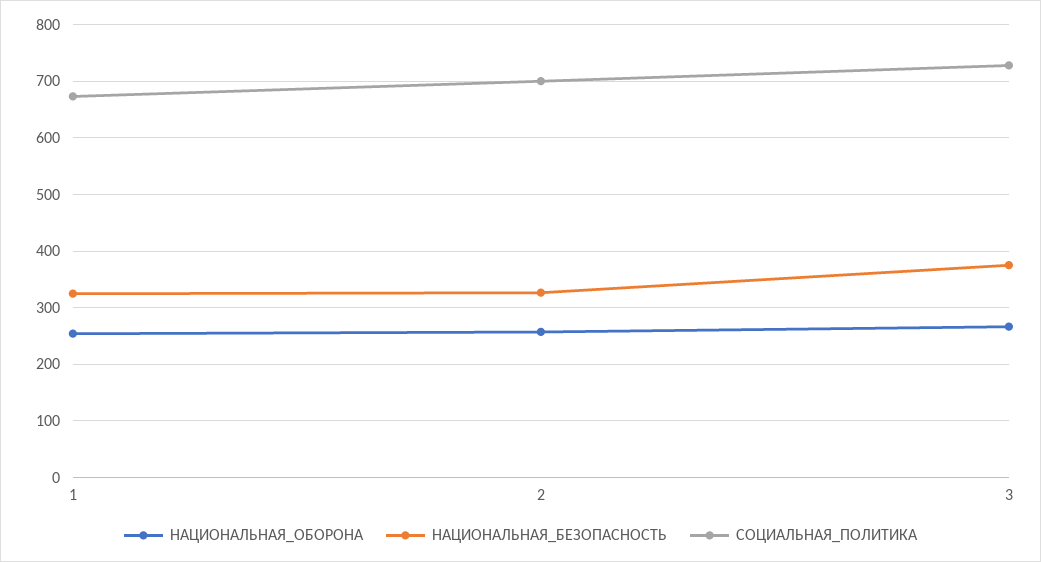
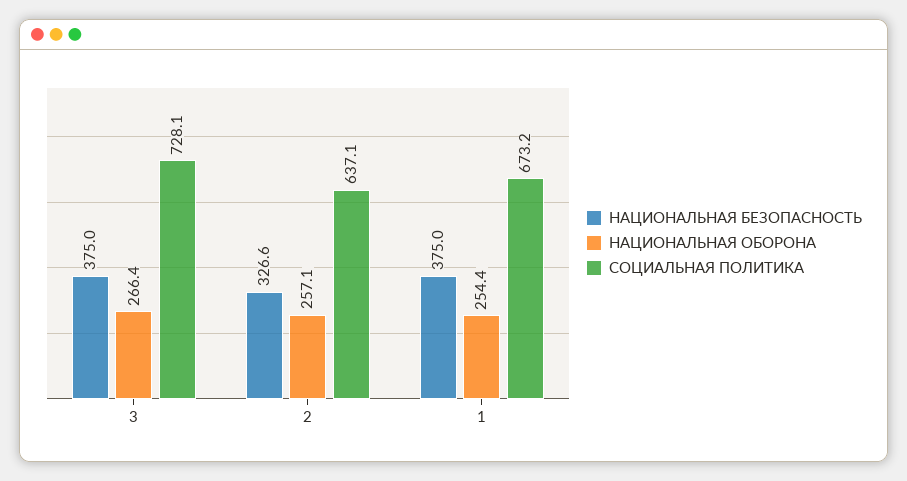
НАЦИОНАЛЬНАЯ_БЕЗОПАСНОСТЬ, 1: 320 -> 375
СОЦИАЛЬНАЯ_ПОЛИТИКА, 2: 700 -> 637.1

